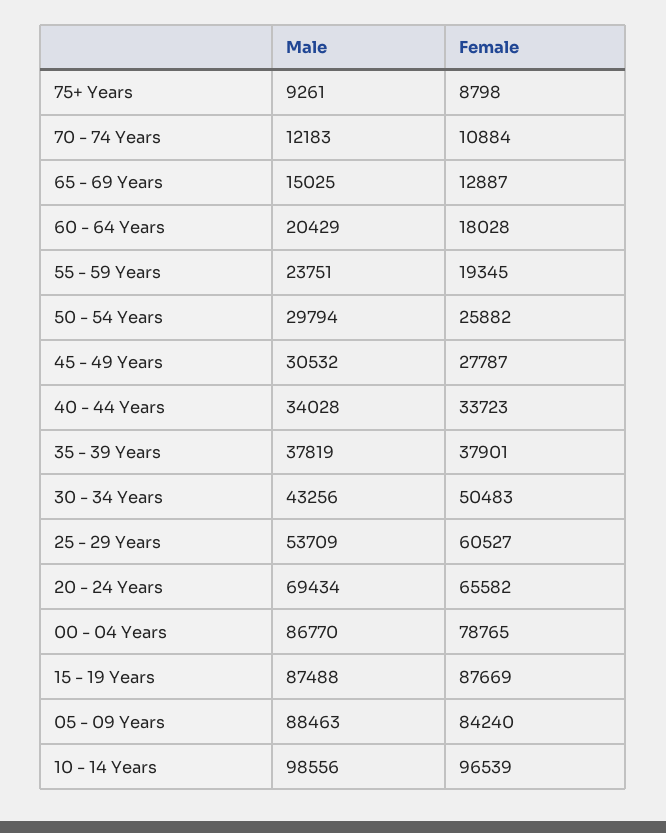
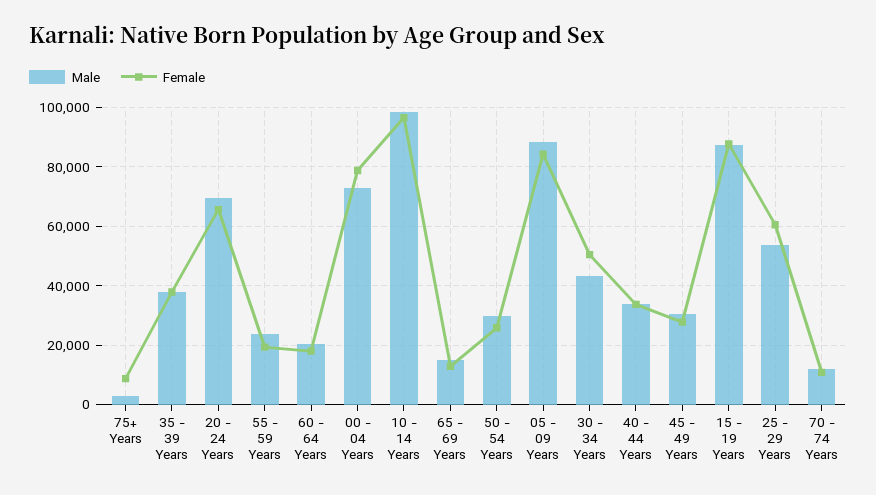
Male, 75+ Years: 9261 -> 2500
Male, 00 - 04 Years: 86770 -> 72500

